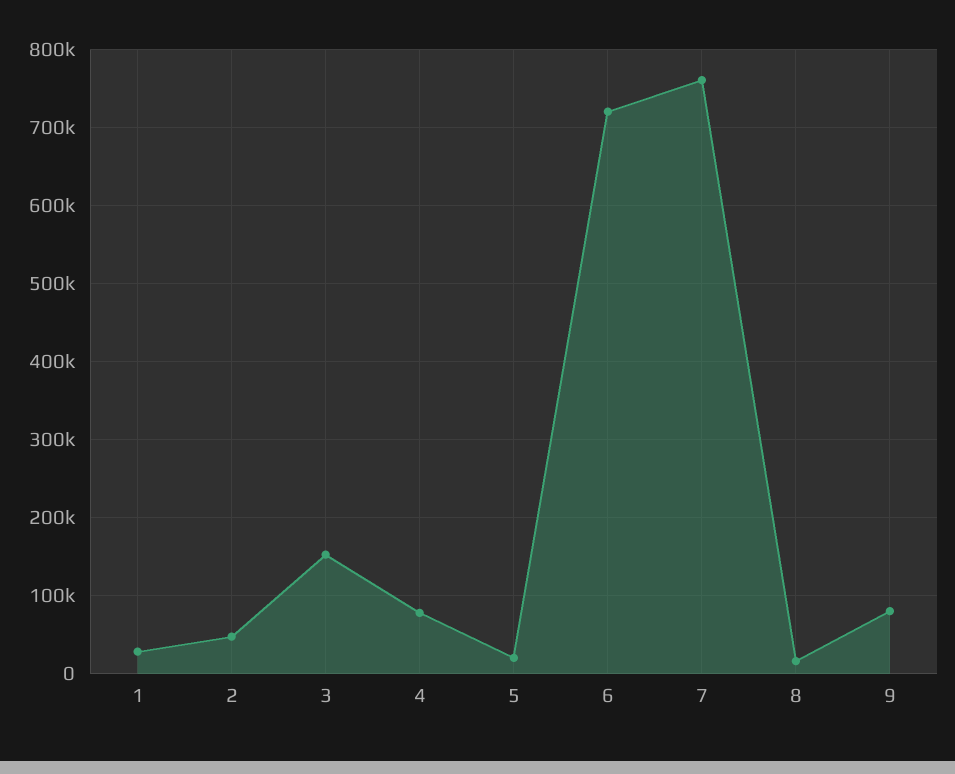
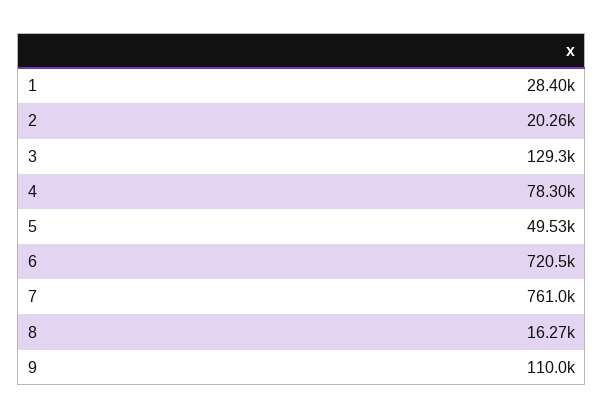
2: 50000 -> 20260
3: 150000 -> 129300
5: 20000 -> 49530
9: 80000 -> 110000

